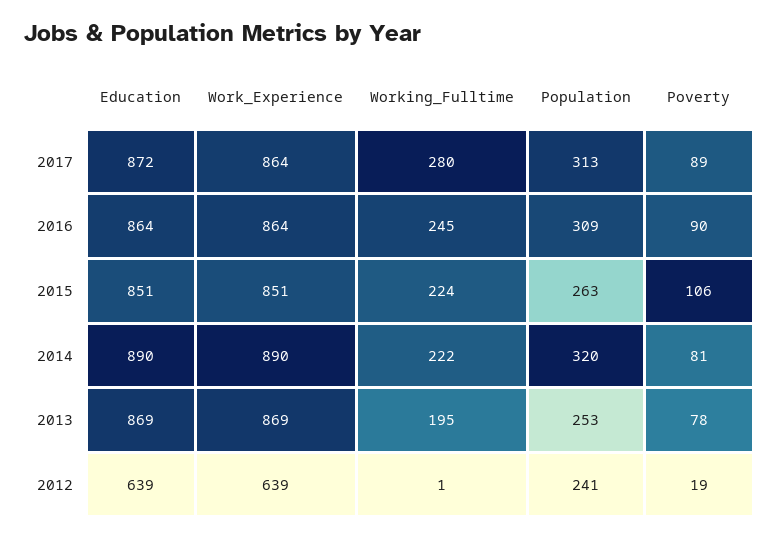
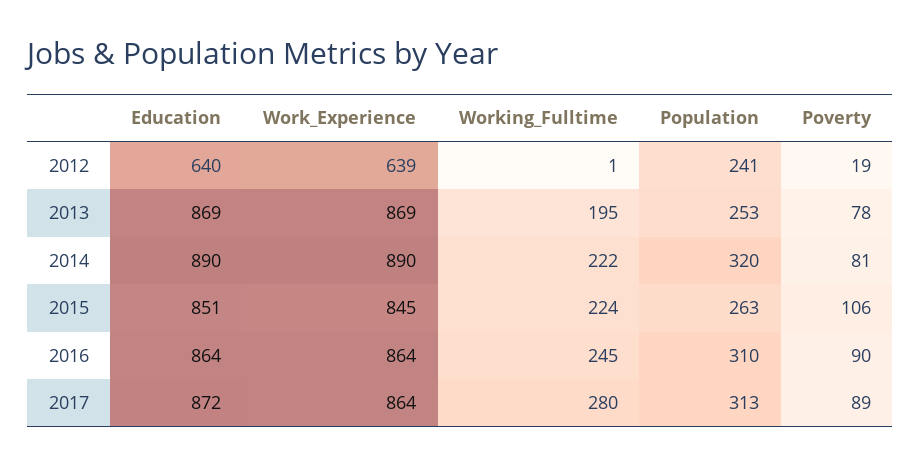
Population, 2016: 309 -> 310
Work_Experience, 2015: 851 -> 845
Education, 2012: 639 -> 640

